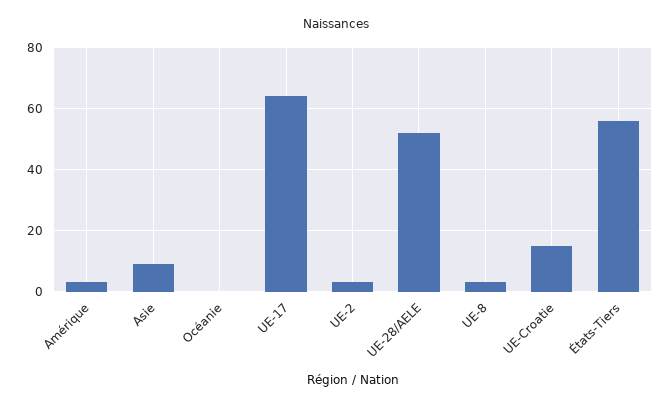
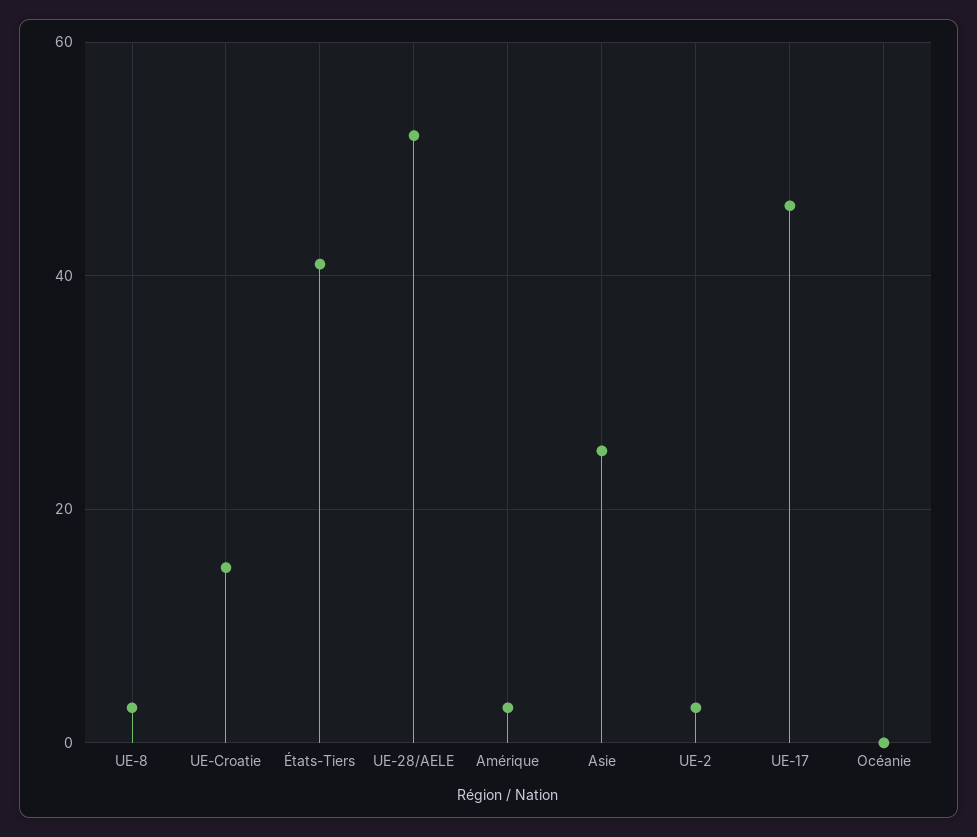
Asie: 10 -> 25
UE-17: 65 -> 45
États-Tiers: 55 -> 40

